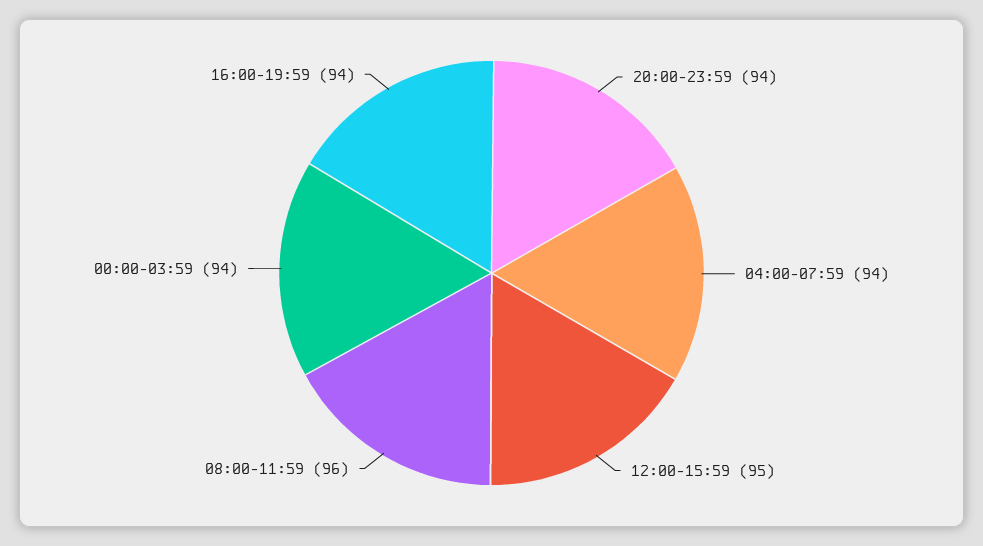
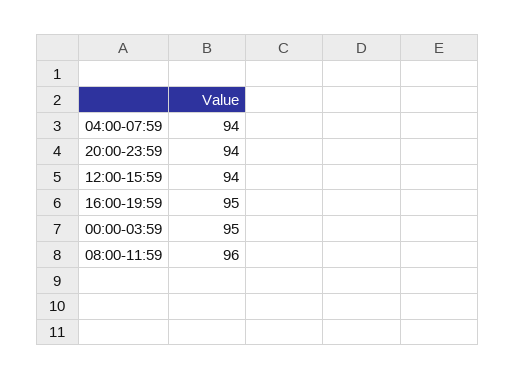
12:00-15:59: 95 -> 94
00:00-03:59: 94 -> 95
16:00-19:59: 94 -> 95

